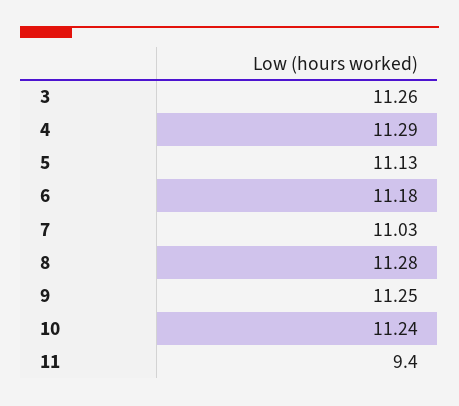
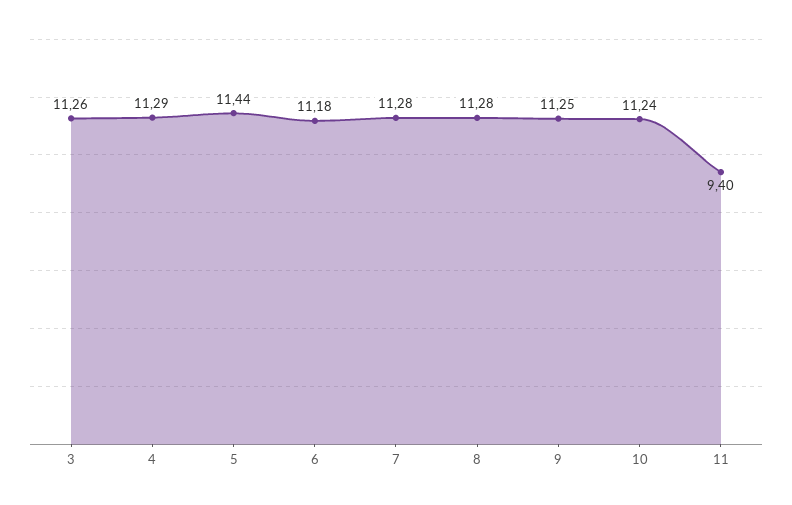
5: 11.13 -> 11.44
7: 11.03 -> 11.28

